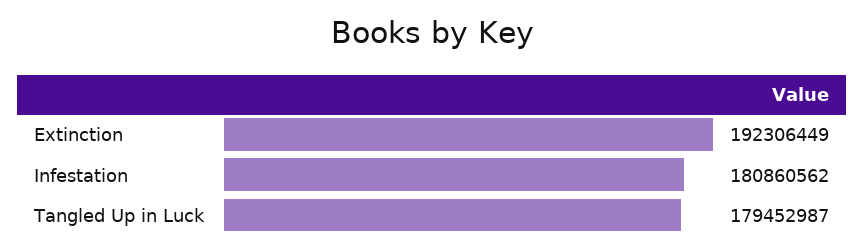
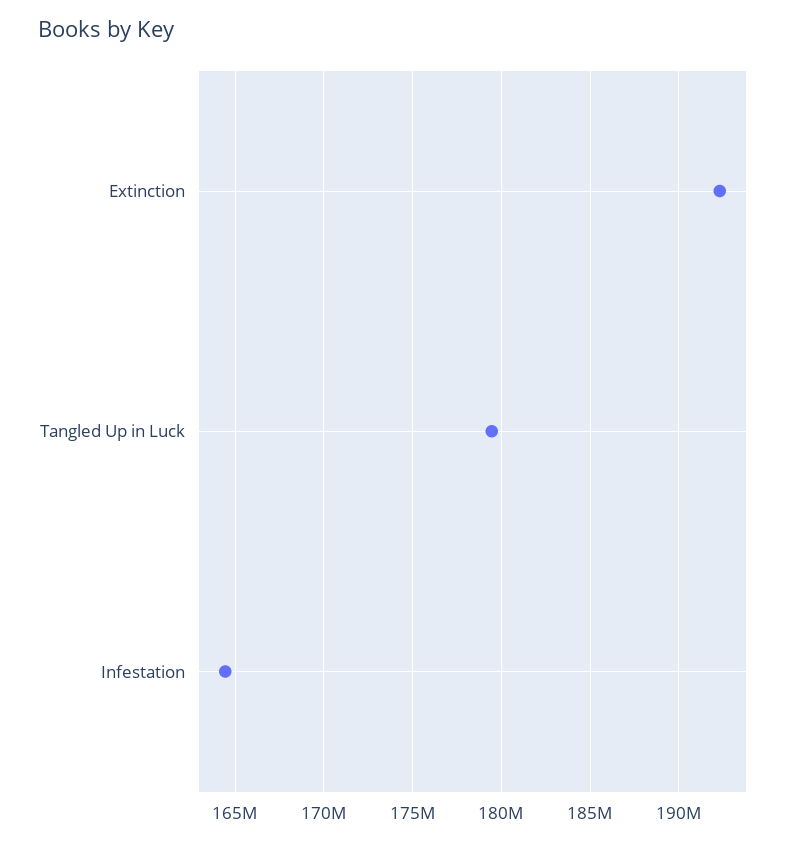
Infestation: 180860562 -> 164500000

